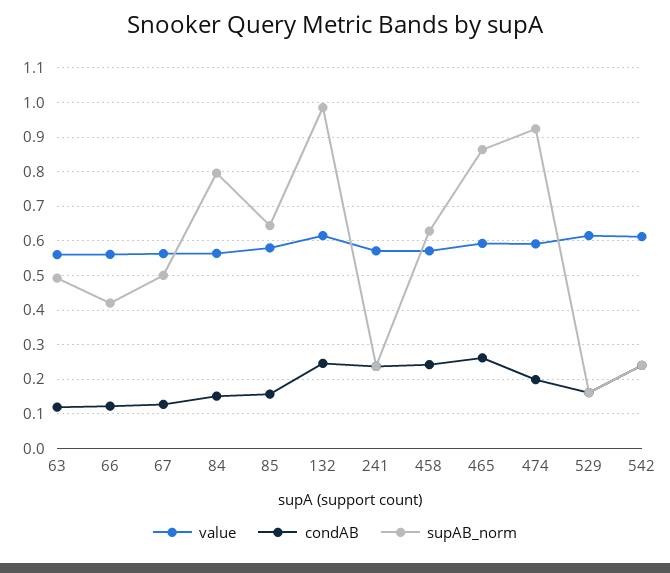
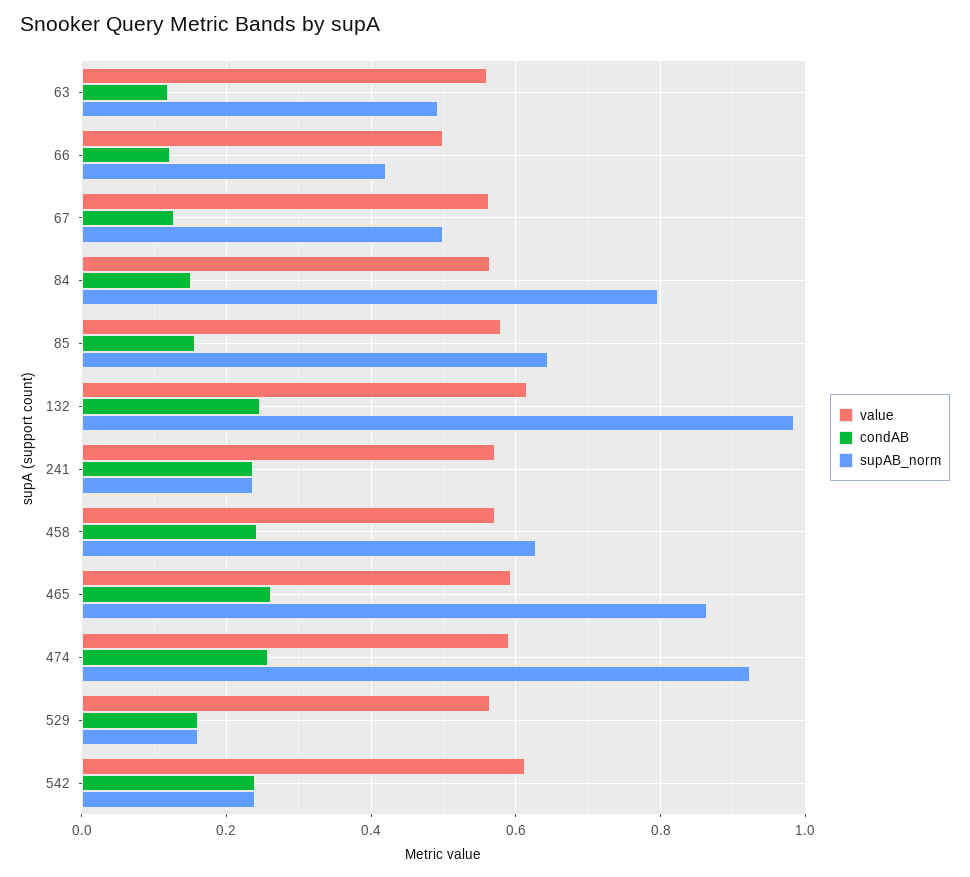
value, 66: 0.56 -> 0.5
condAB, 474: 0.2 -> 0.26
value, 529: 0.62 -> 0.56

